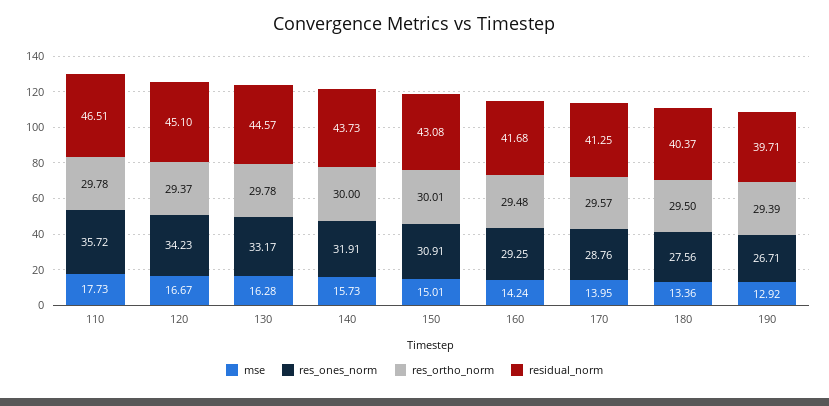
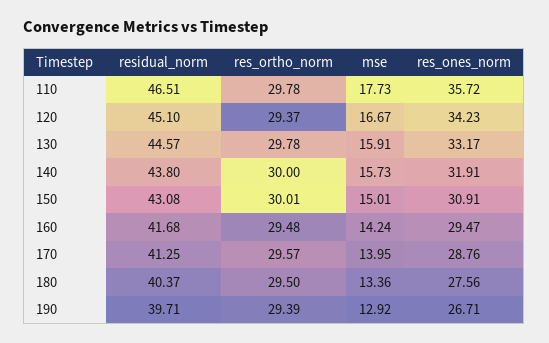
mse, 130: 16.28 -> 15.91
residual_norm, 140: 43.73 -> 43.8
res_ones_norm, 160: 29.25 -> 29.47

